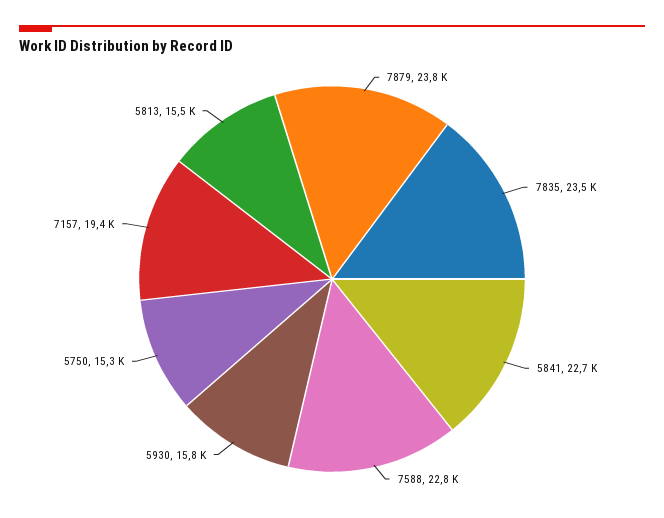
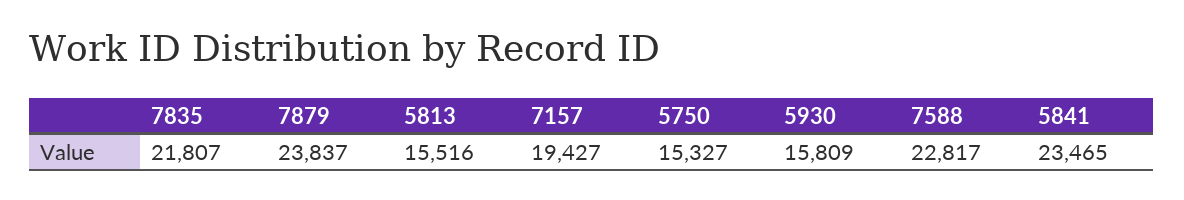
7835: 23500 -> 21807
5841: 22700 -> 23465

